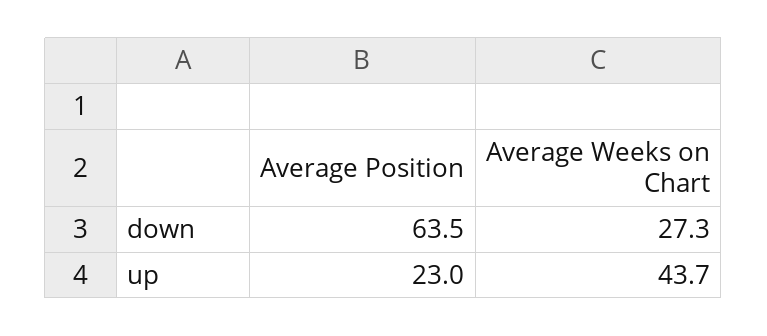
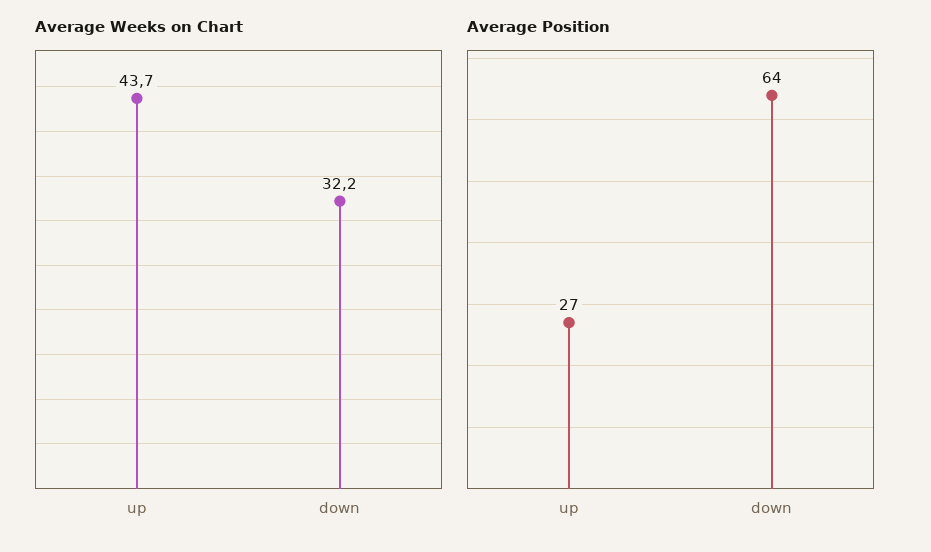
Average Weeks on Chart, down: 27.3 -> 32.2
Average Position, up: 23 -> 27

